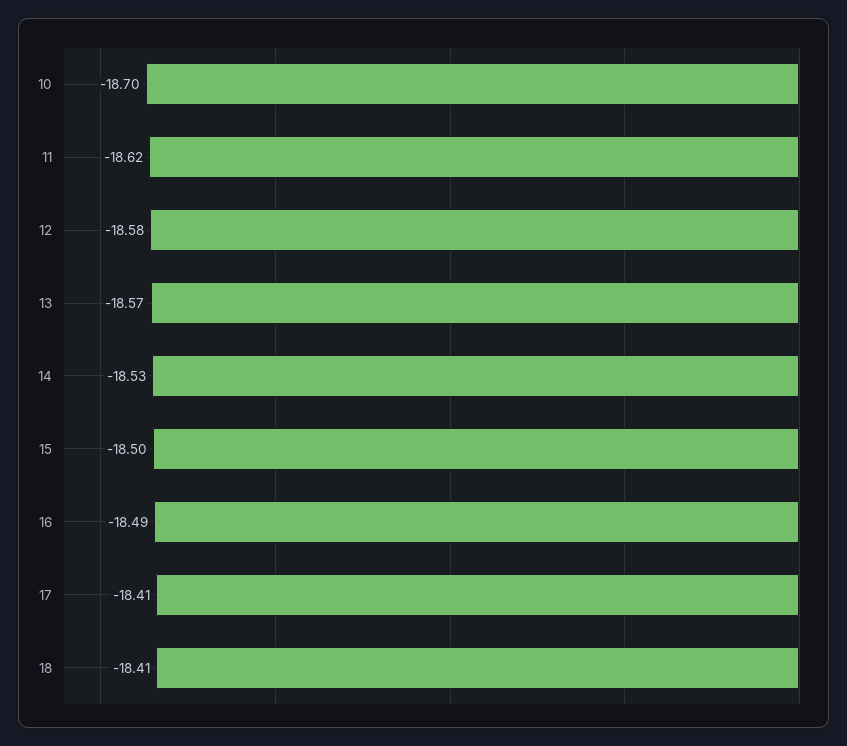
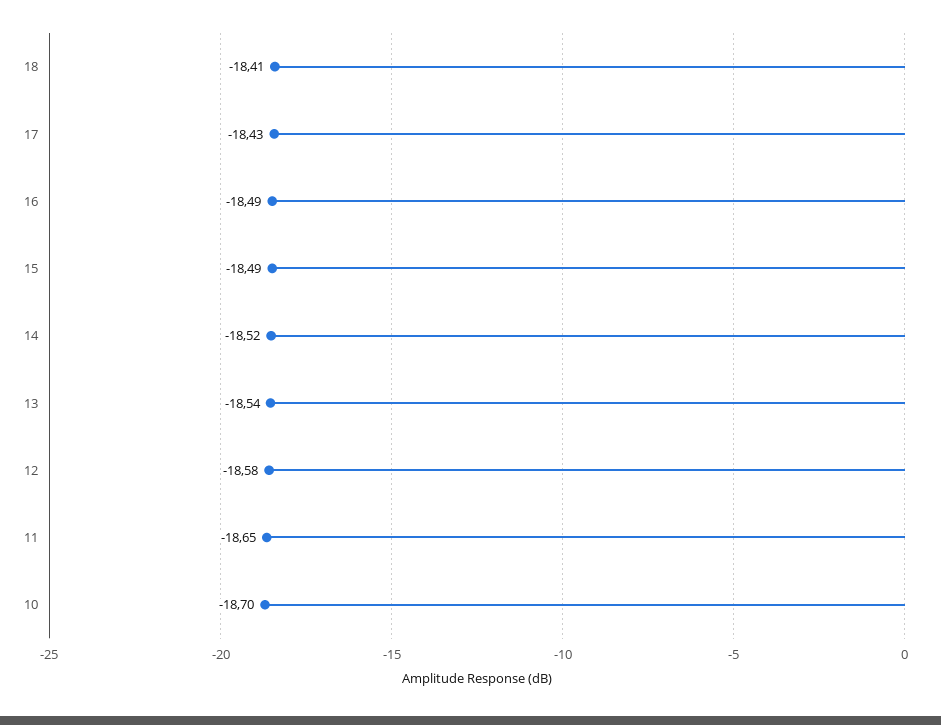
11: -18.62 -> -18.65
13: -18.57 -> -18.54
14: -18.53 -> -18.52
15: -18.5 -> -18.49
17: -18.41 -> -18.43

